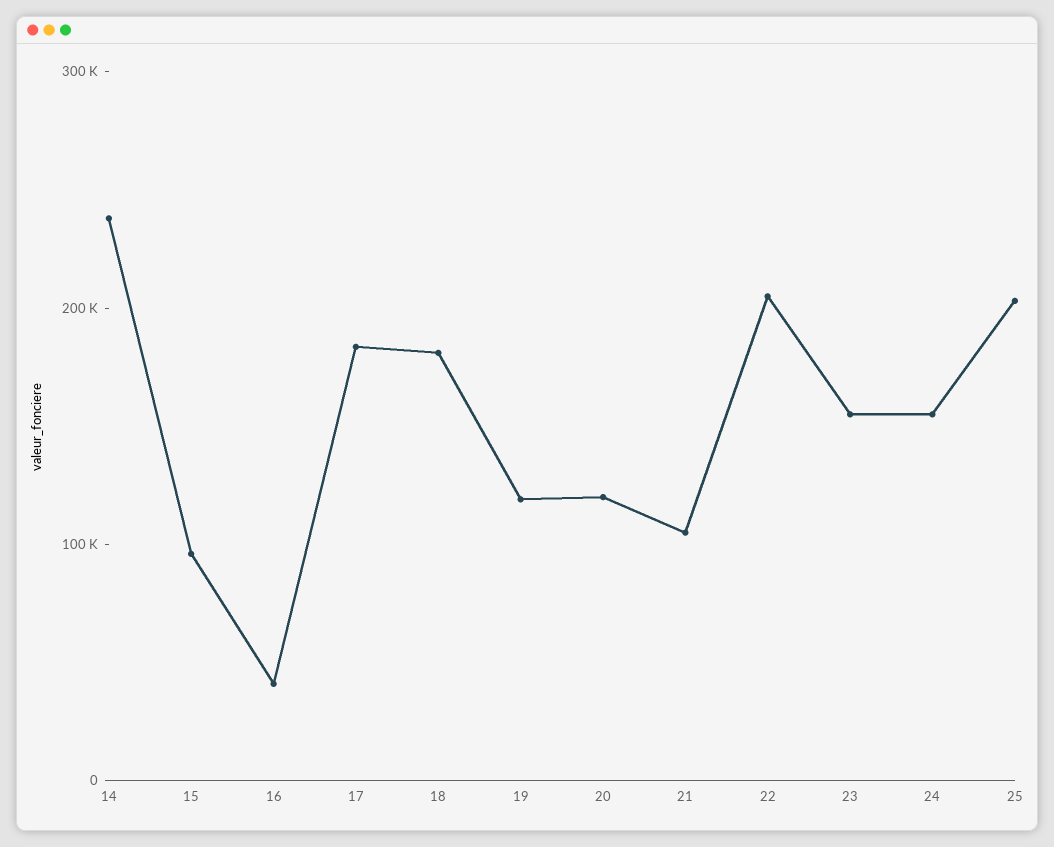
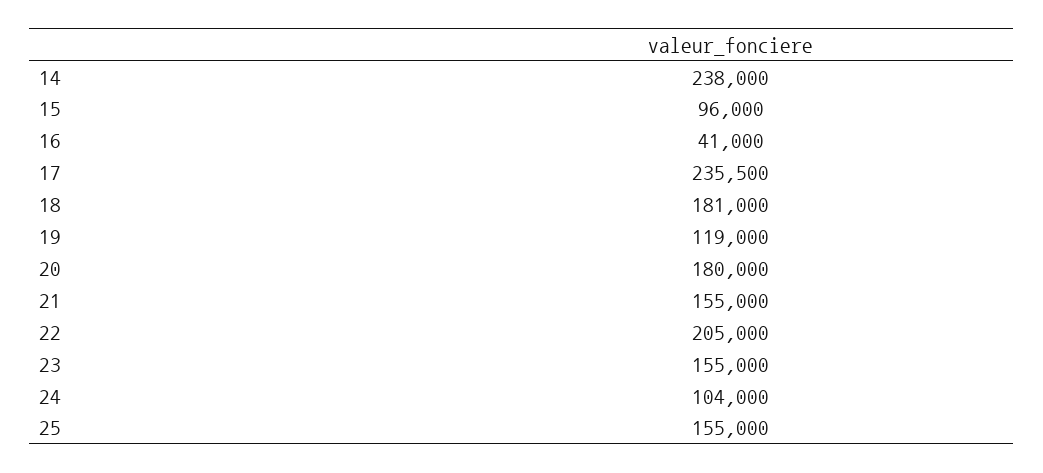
17: 180000 -> 235500
20: 120000 -> 180000
21: 100000 -> 155000
24: 160000 -> 104000
25: 200000 -> 155000

